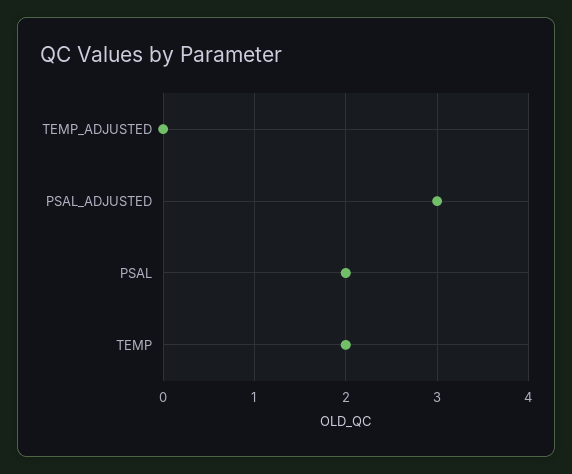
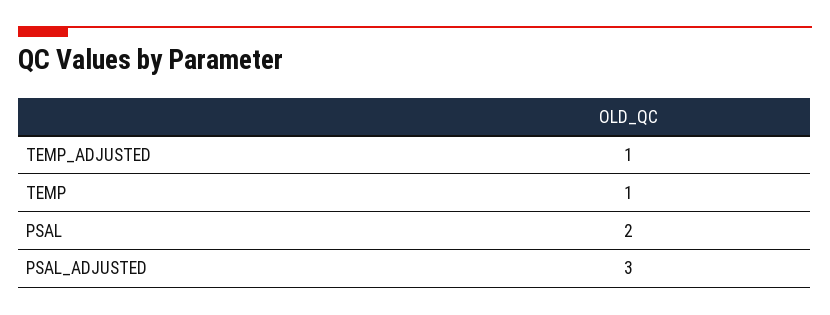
TEMP_ADJUSTED: 0 -> 1
TEMP: 2 -> 1

